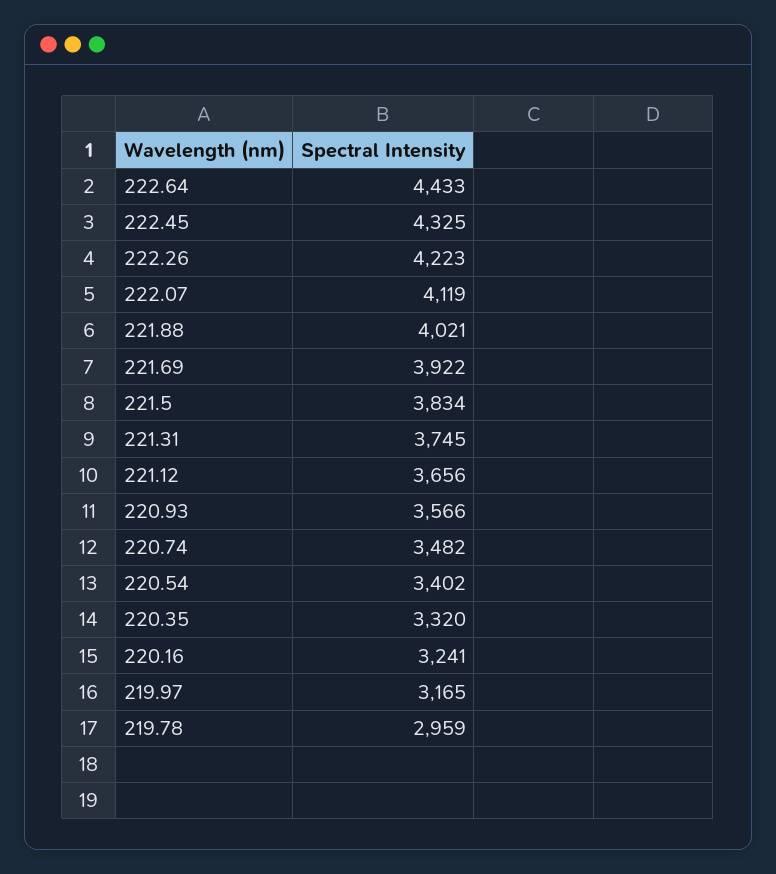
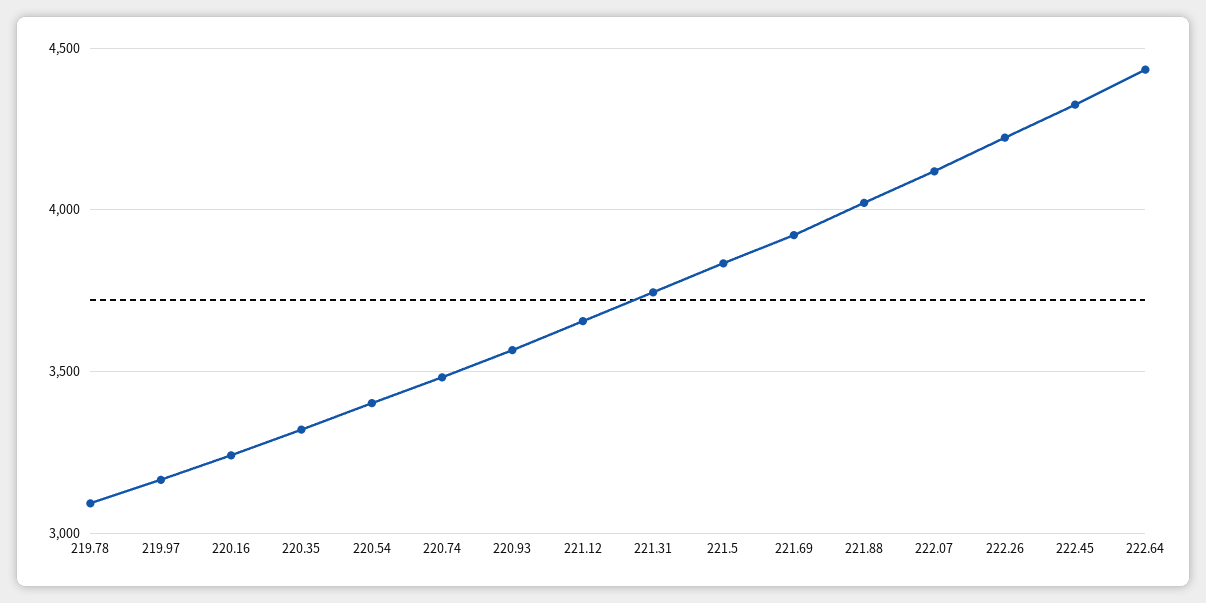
219.78: 2959 -> 3100

